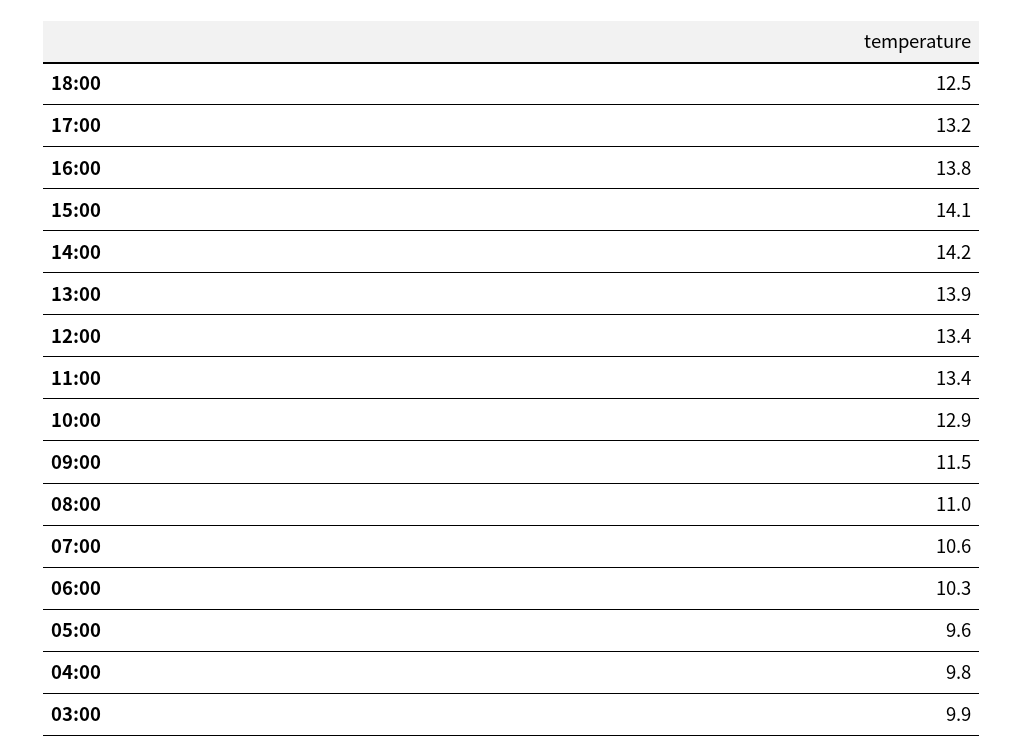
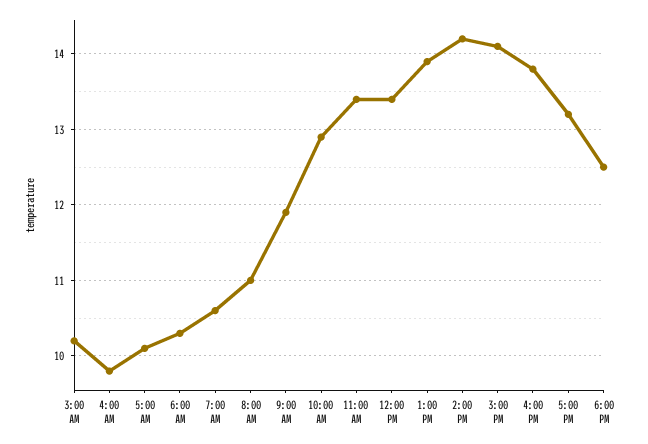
09:00: 11.5 -> 11.9
05:00: 9.6 -> 10.1
03:00: 9.9 -> 10.2

